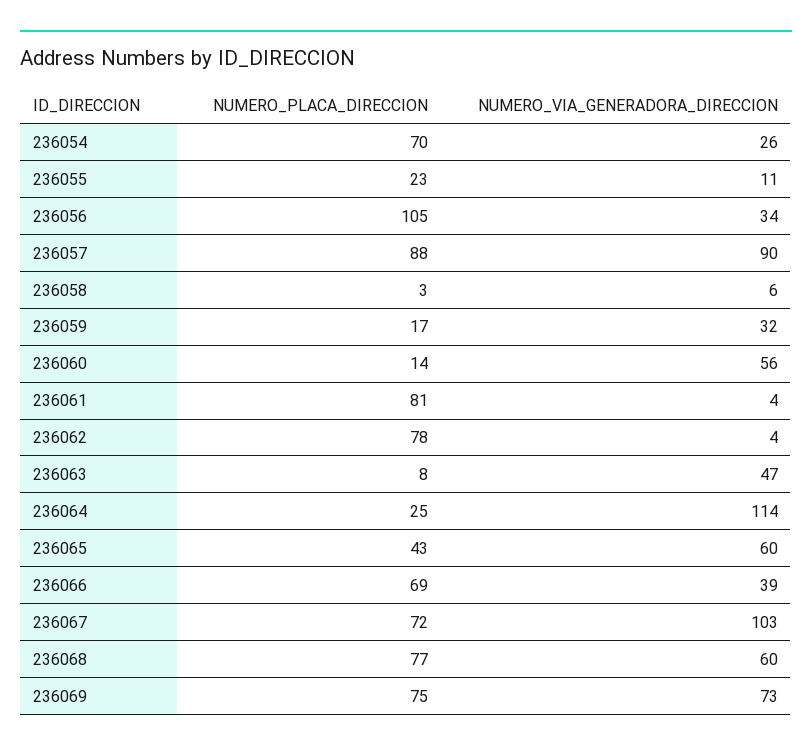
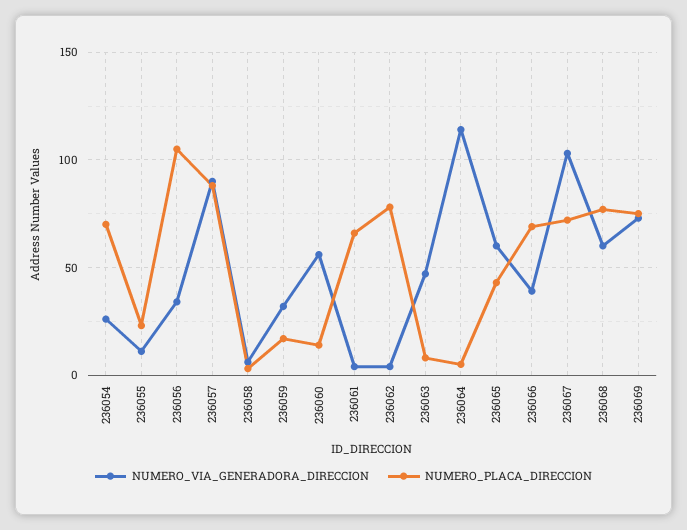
NUMERO_PLACA_DIRECCION, 236061: 81 -> 65
NUMERO_PLACA_DIRECCION, 236064: 25 -> 5

